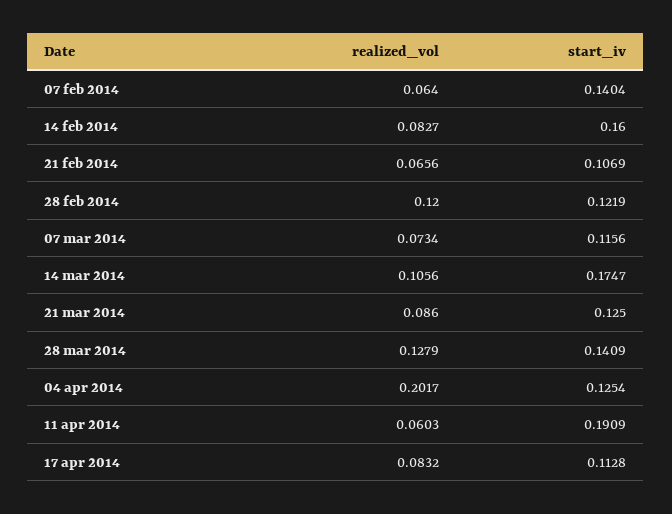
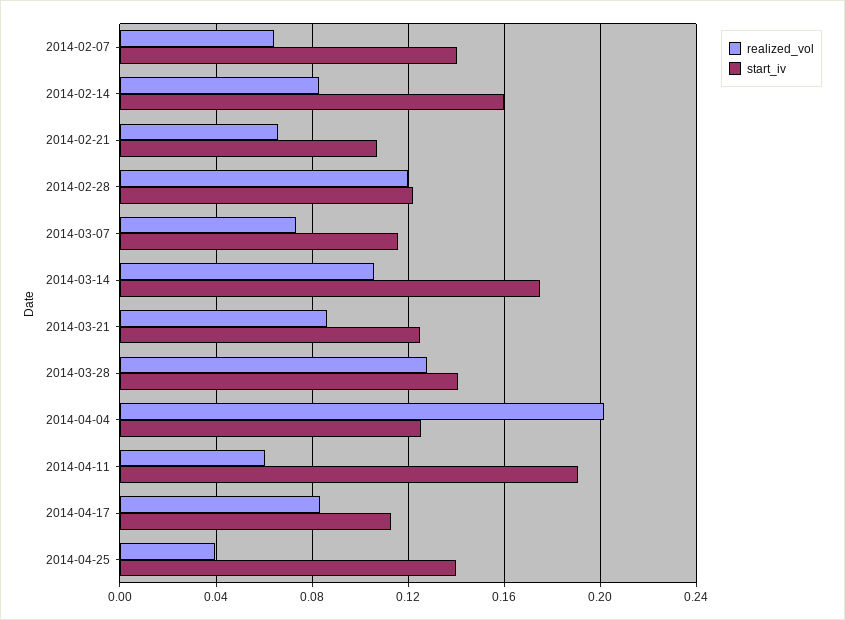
realized_vol, 2014-04-25: none -> 0.04
start_iv, 2014-04-25: none -> 0.14

